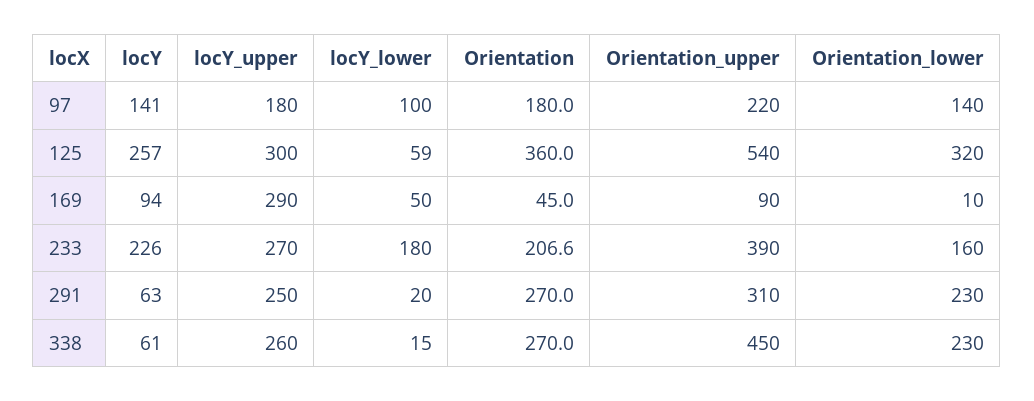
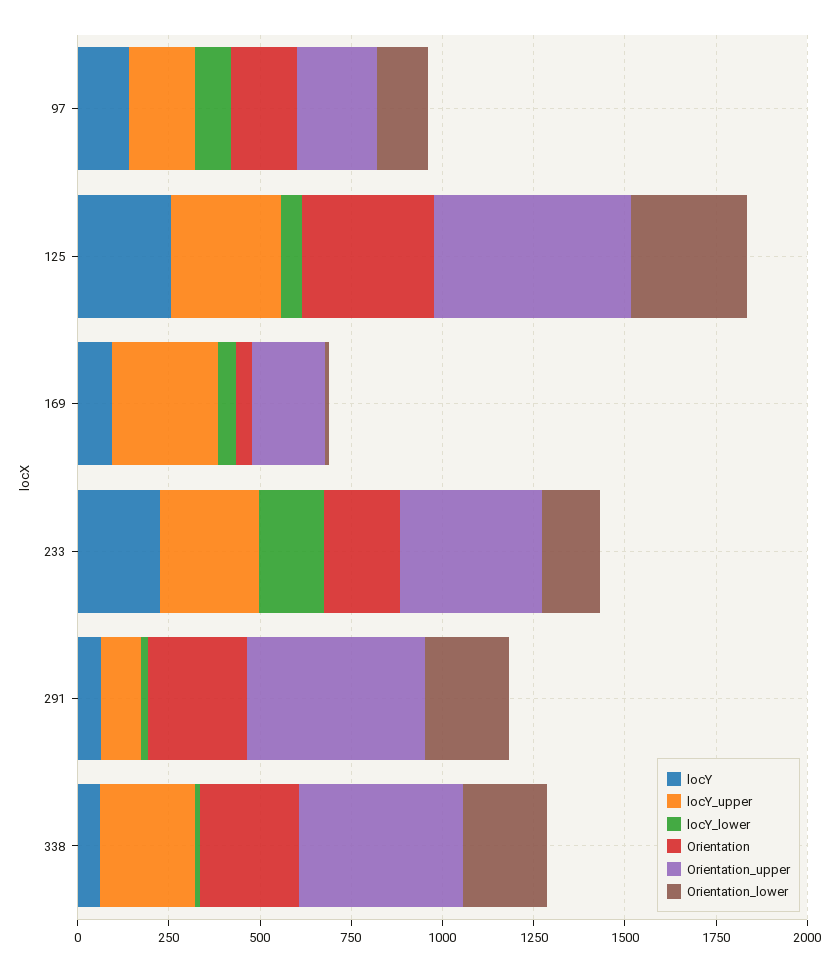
Orientation_upper, 169: 90 -> 200
locY_upper, 291: 250 -> 100
Orientation_upper, 291: 310 -> 500

